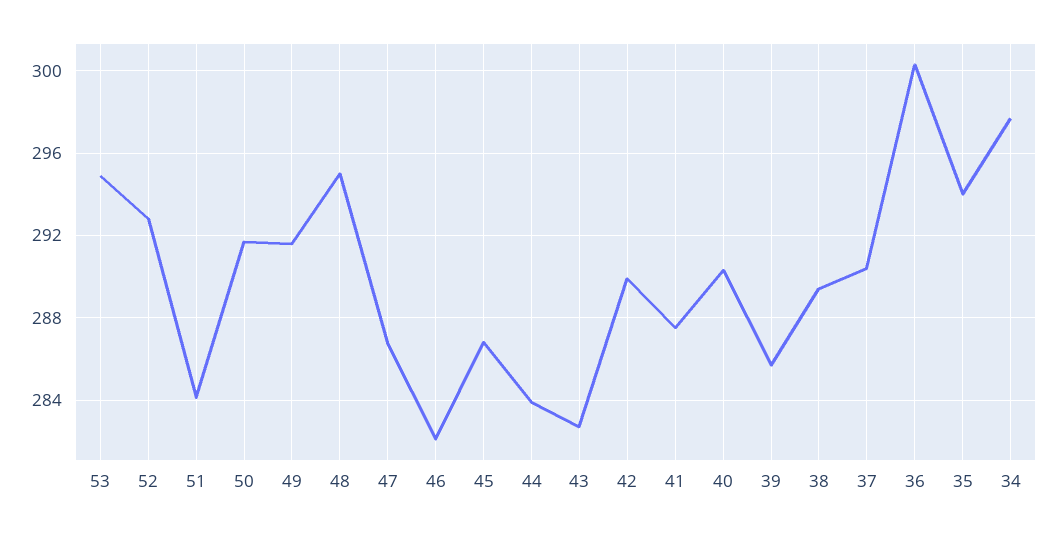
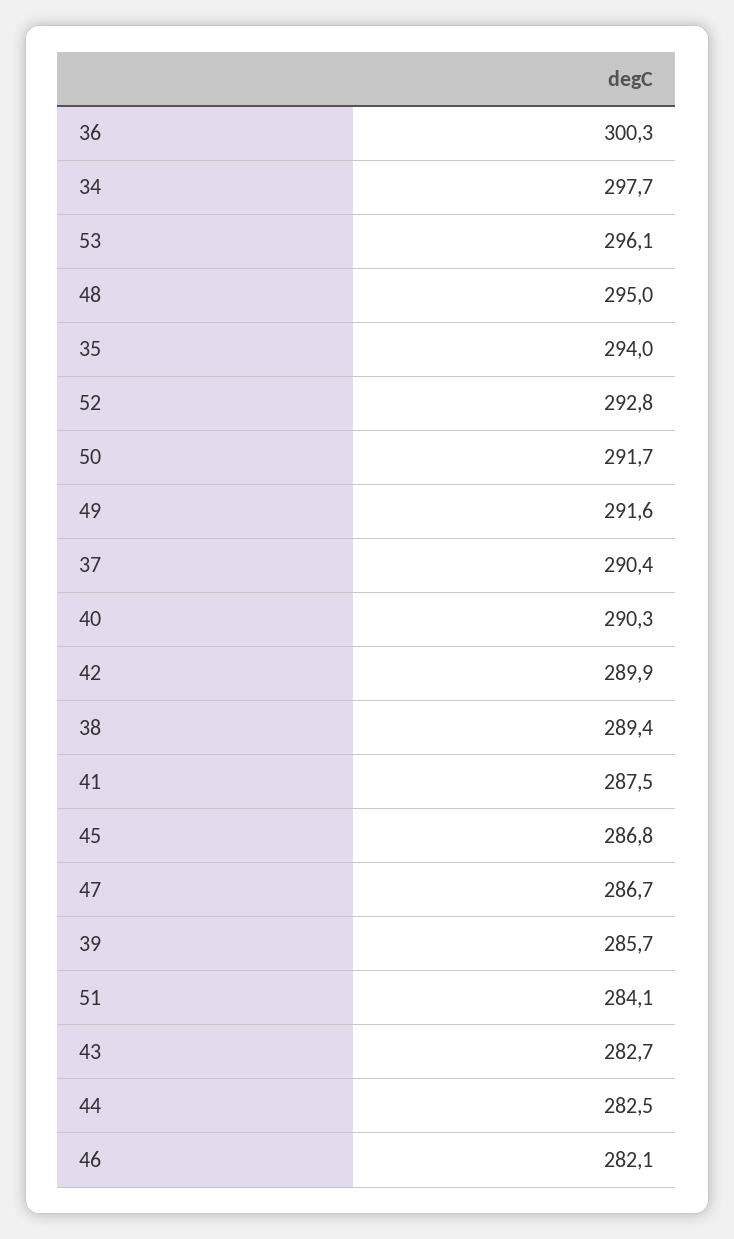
53: 295 -> 296.1
44: 284 -> 282.5

